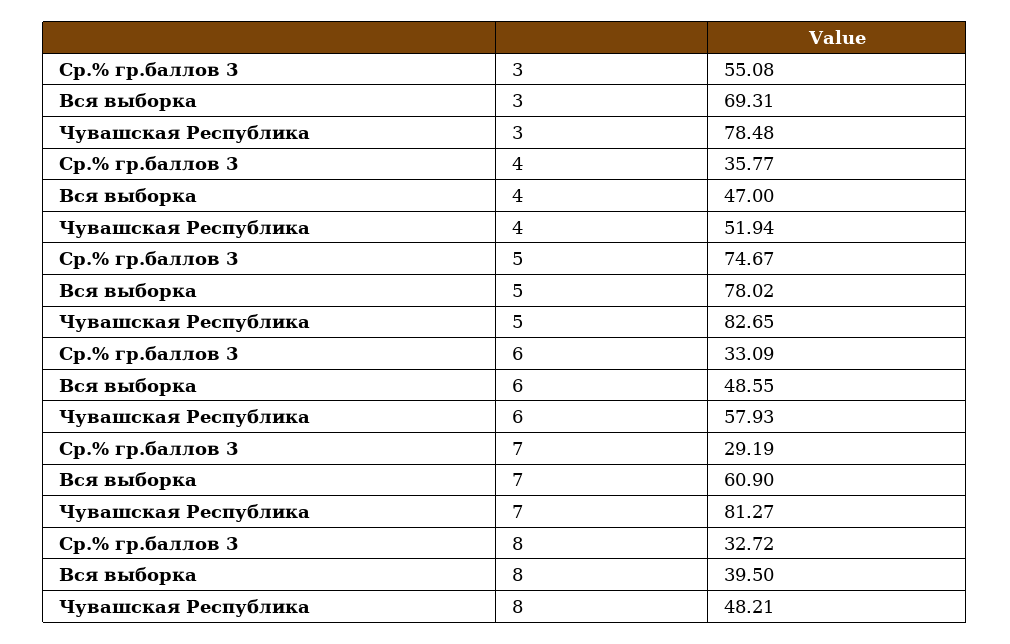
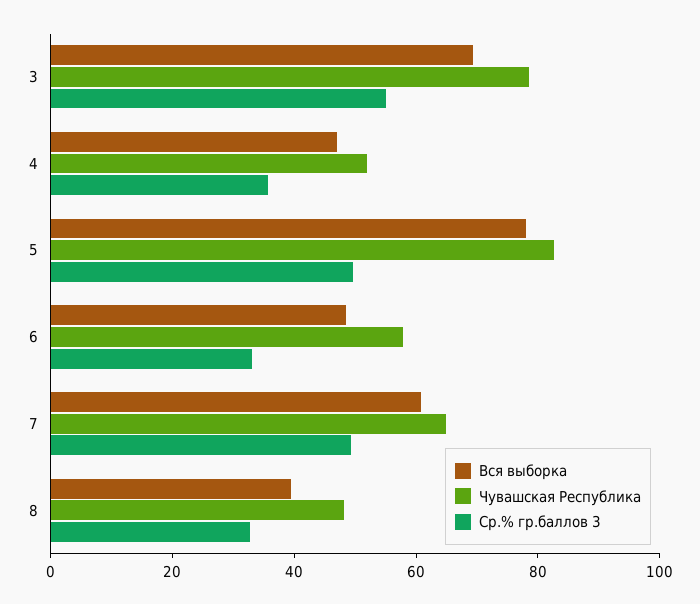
Ср.% гр.баллов 3, 5: 74.67 -> 50
Ср.% гр.баллов 3, 7: 29.19 -> 50
Чувашская Республика, 7: 81.27 -> 65

